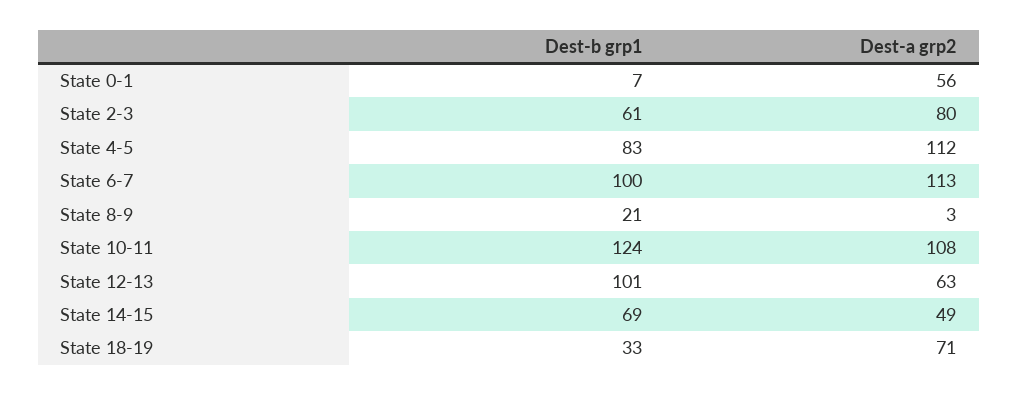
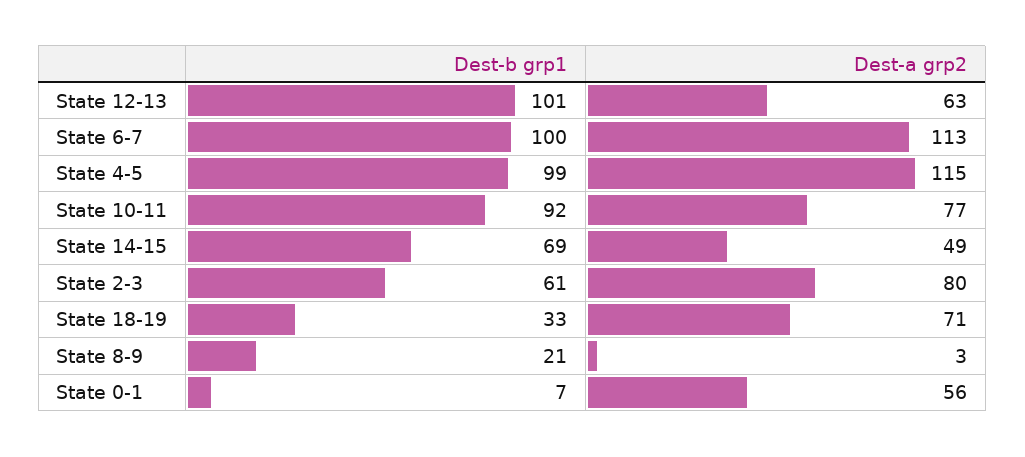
Dest-b grp1, State 4-5: 83 -> 99
Dest-a grp2, State 4-5: 112 -> 115
Dest-b grp1, State 10-11: 124 -> 92
Dest-a grp2, State 10-11: 108 -> 77

